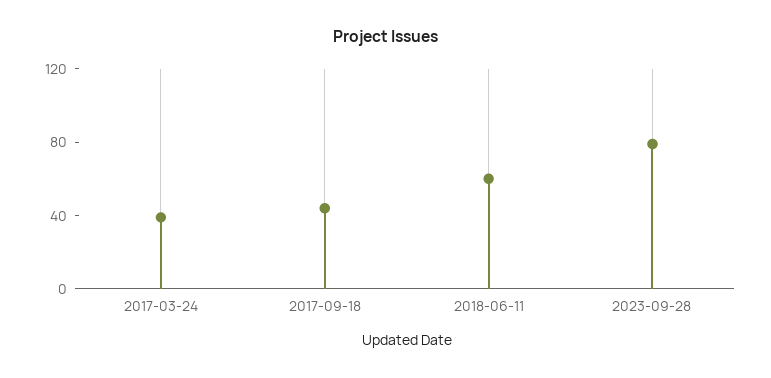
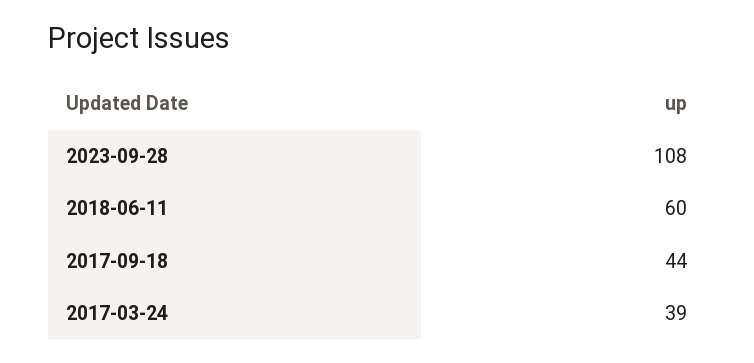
2023-09-28: 80 -> 108

